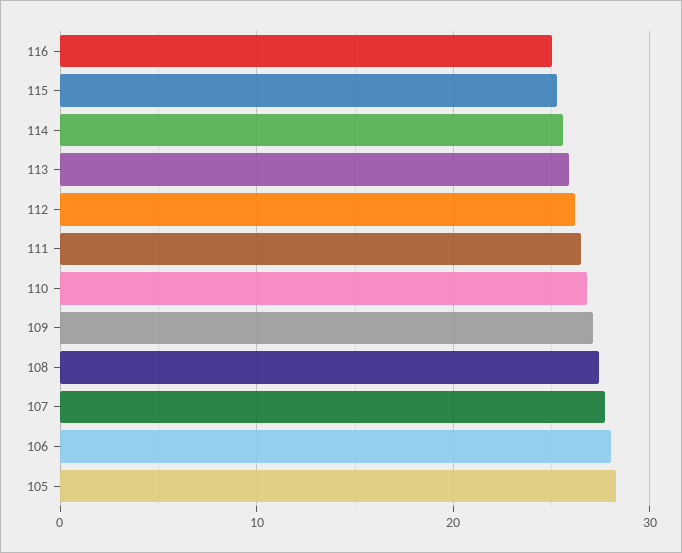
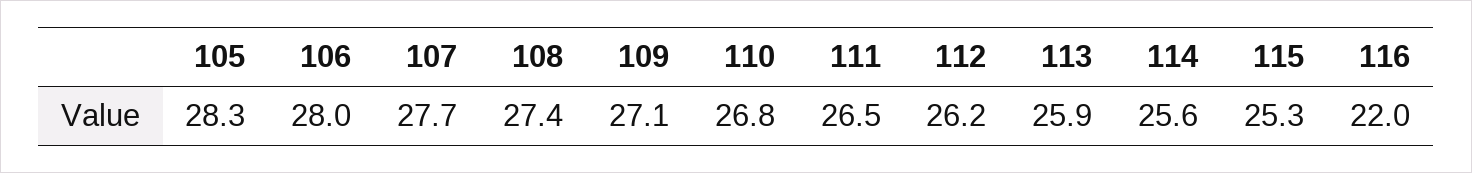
116: 25 -> 22

